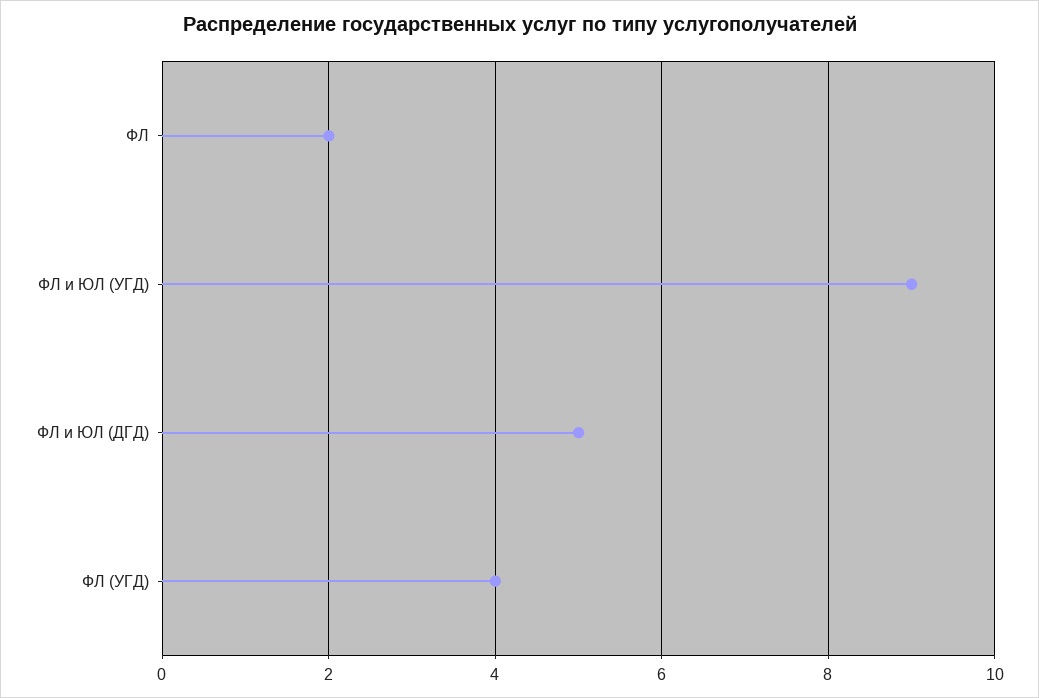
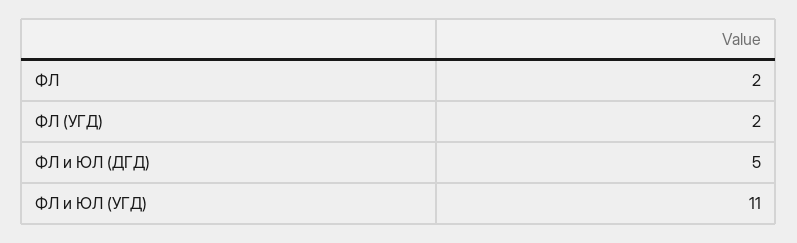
ФЛ и ЮЛ (УГД): 9 -> 11
ФЛ (УГД): 4 -> 2

